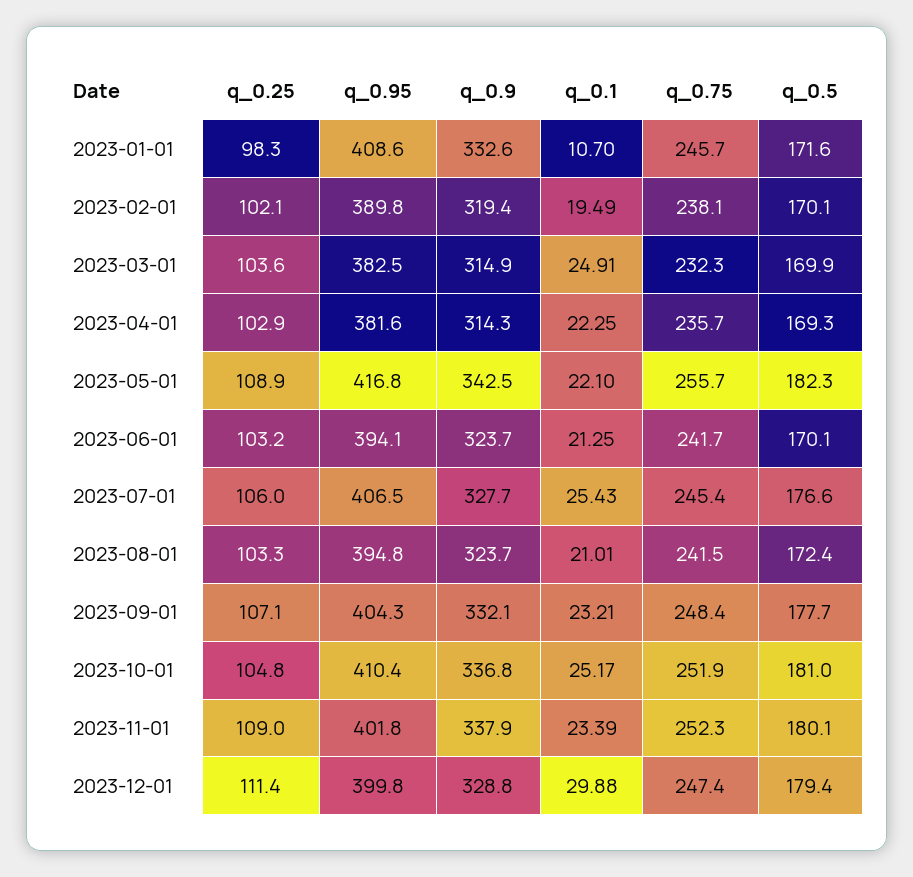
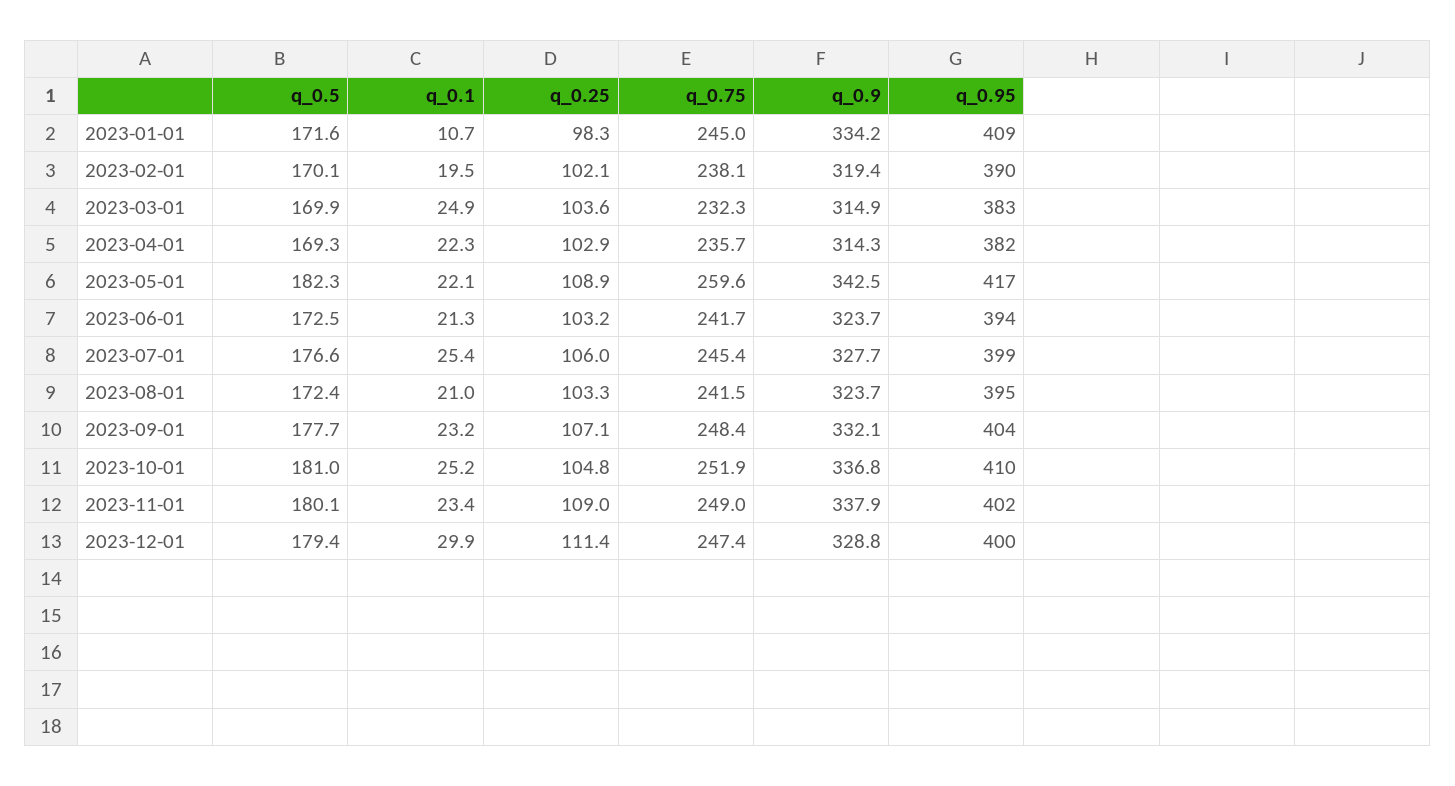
q_0.9, 2023-01-01: 332.6 -> 334.2
q_0.75, 2023-01-01: 245.7 -> 245
q_0.75, 2023-05-01: 255.7 -> 259.6
q_0.5, 2023-06-01: 170.1 -> 172.5
q_0.95, 2023-07-01: 406.5 -> 399
q_0.75, 2023-11-01: 252.3 -> 249

